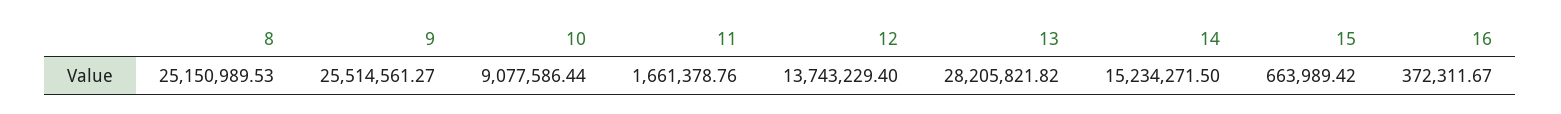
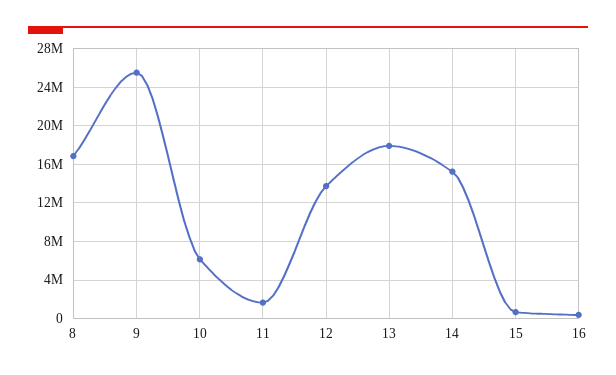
8: 25150989.53 -> 17000000
10: 9077586.44 -> 6000000
13: 28205821.82 -> 18000000

